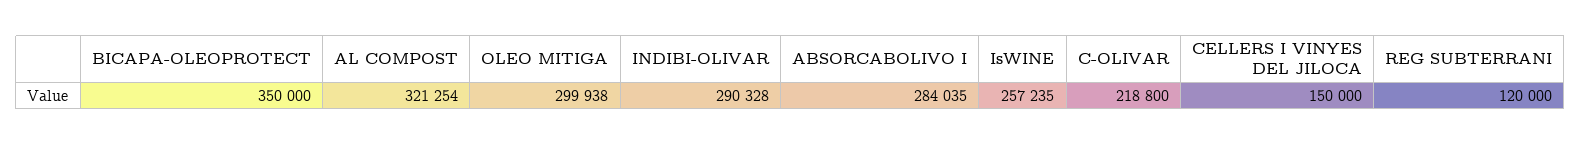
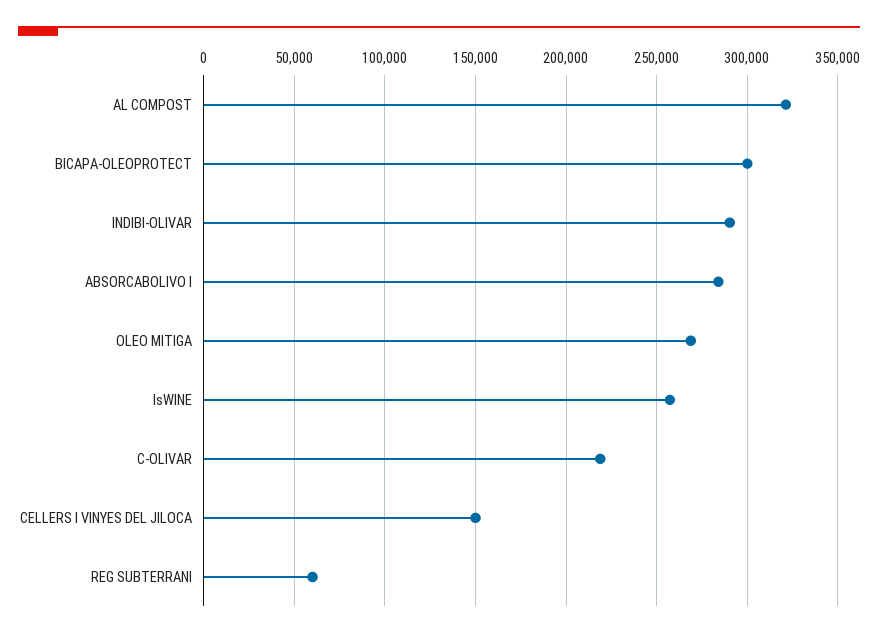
BICAPA-OLEOPROTECT: 350000 -> 300000
OLEO MITIGA: 299938 -> 270000
REG SUBTERRANI: 120000 -> 60000

